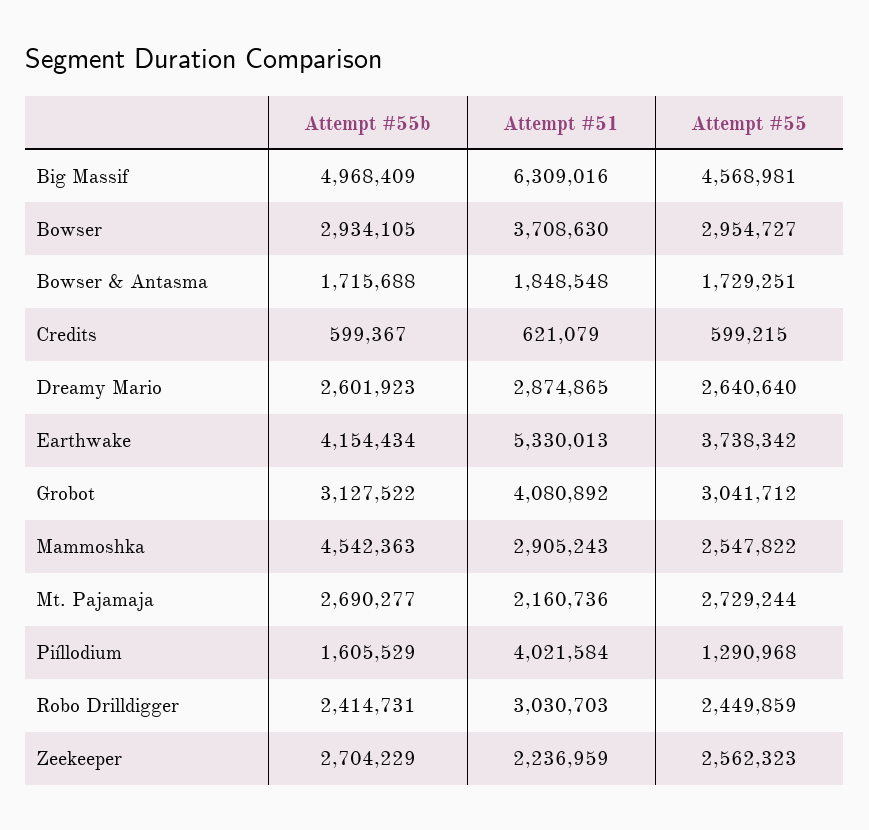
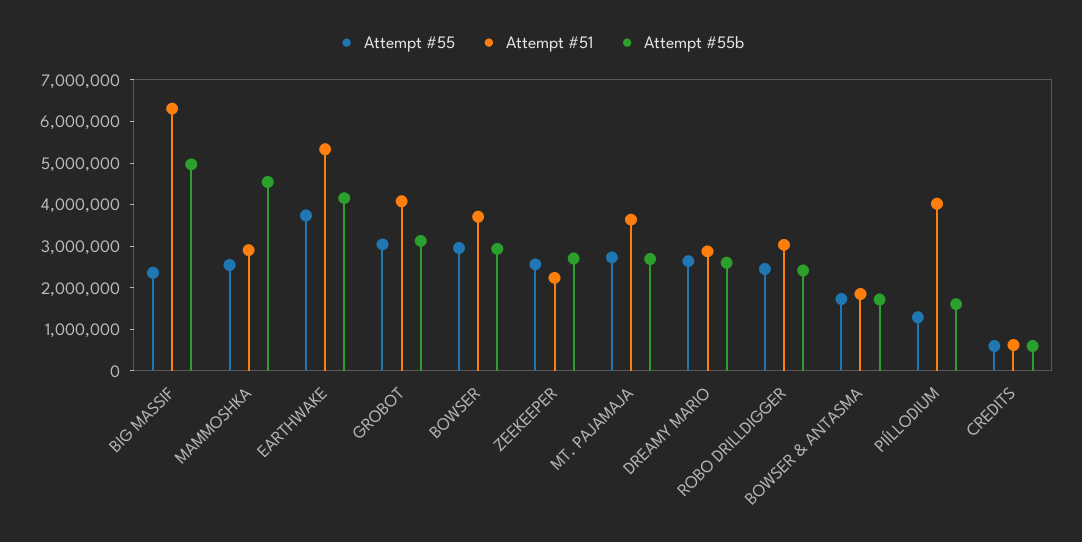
Attempt #55, Big Massif: 4568981 -> 2400000
Attempt #51, Mt. Pajamaja: 2160736 -> 3600000

